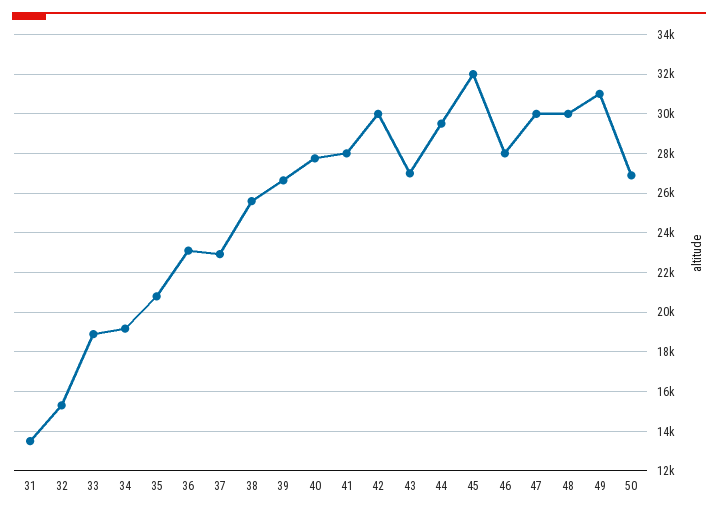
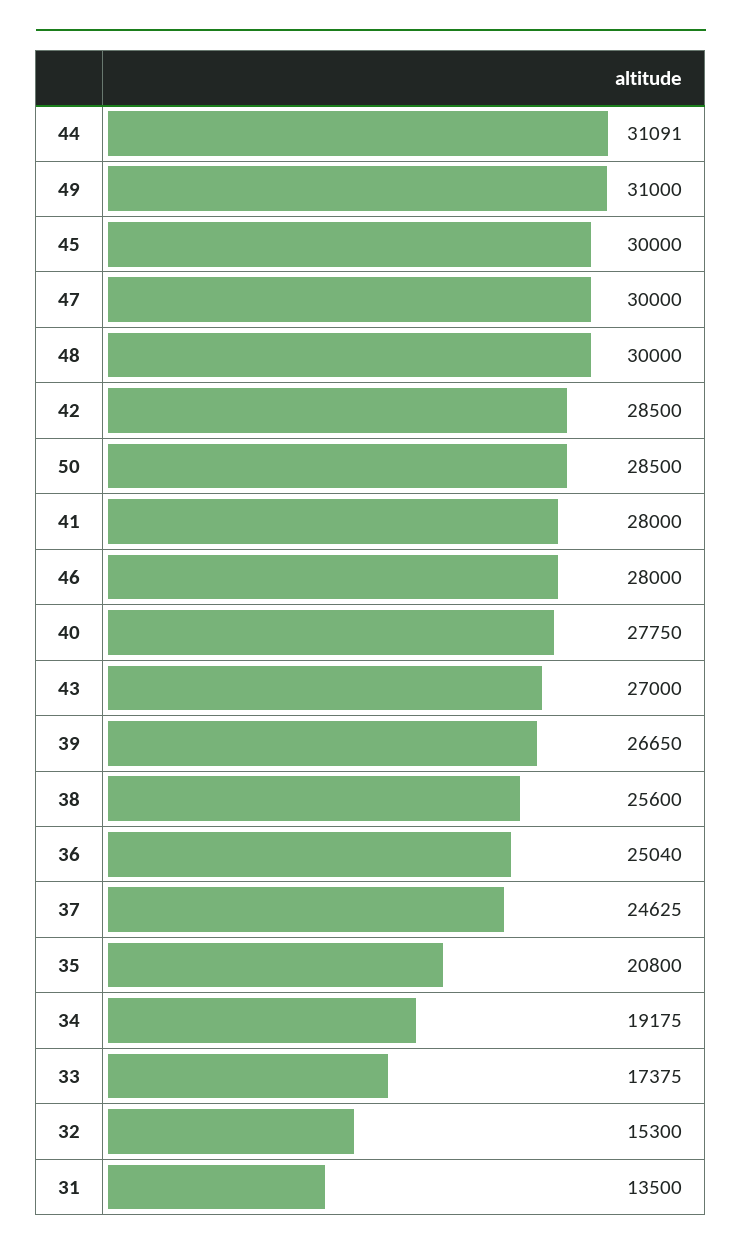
33: 19000 -> 17375
36: 23000 -> 25040
37: 23000 -> 24625
42: 30000 -> 28500
44: 29500 -> 31091
45: 32000 -> 30000
50: 27000 -> 28500

